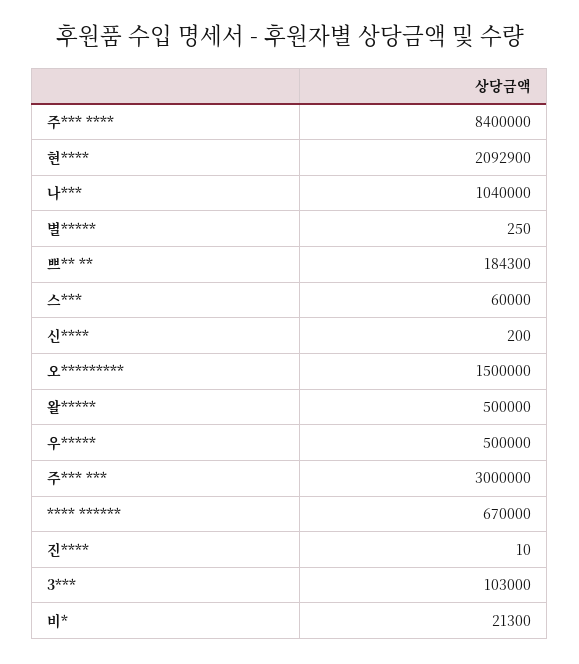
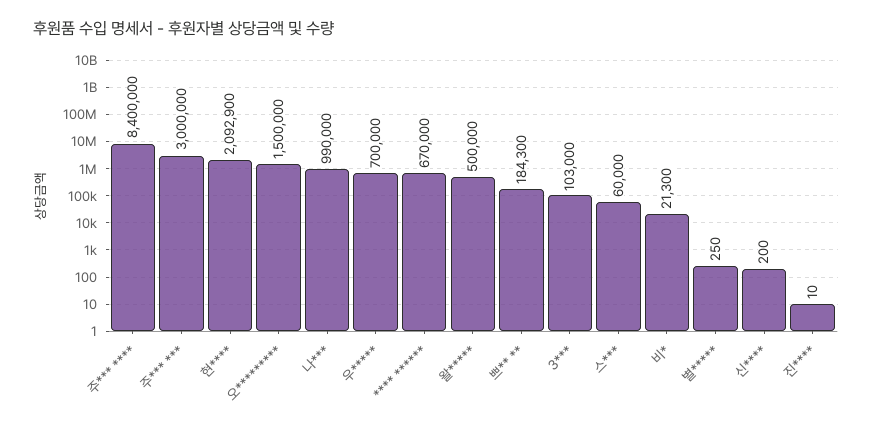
나***: 1040000 -> 990000
우*****: 500000 -> 700000

